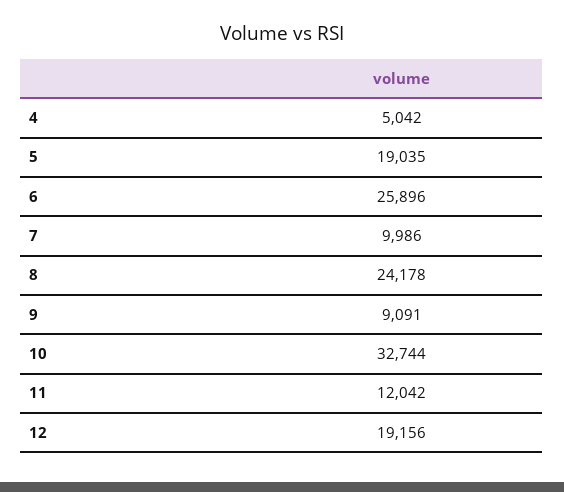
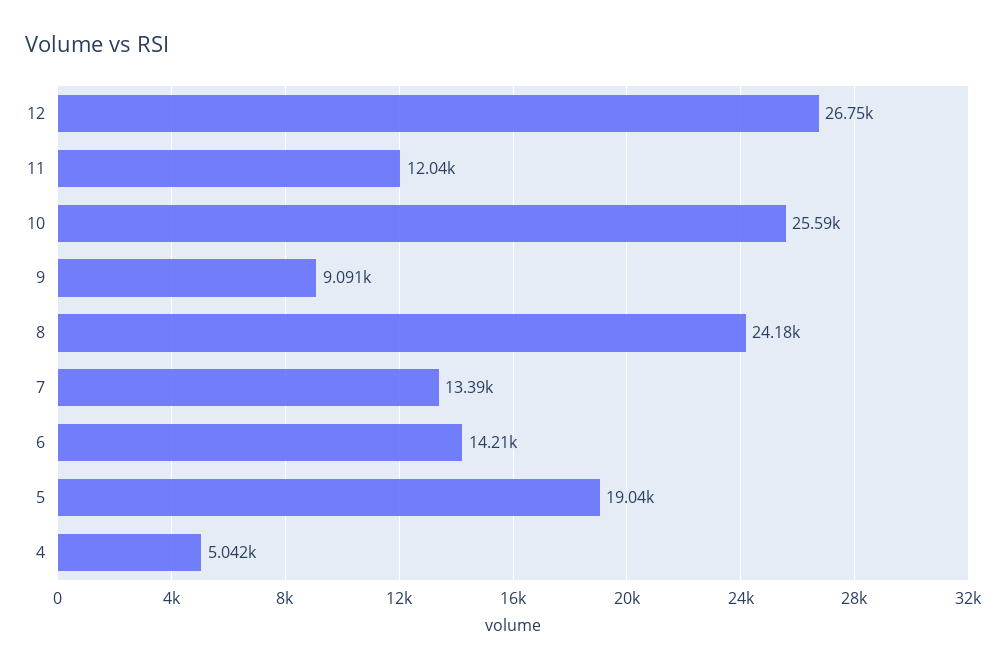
6: 25896 -> 14210
7: 9986 -> 13390
10: 32744 -> 25590
12: 19156 -> 26750

